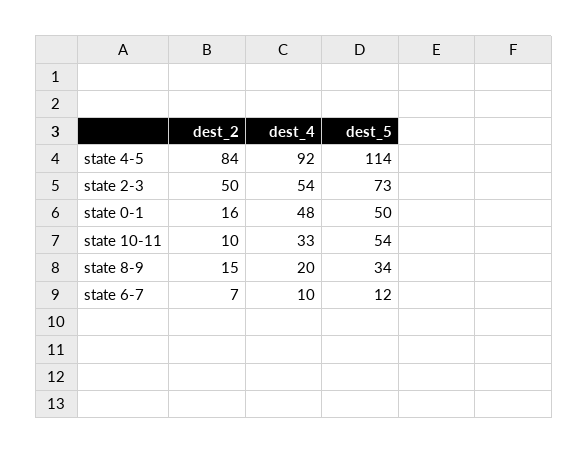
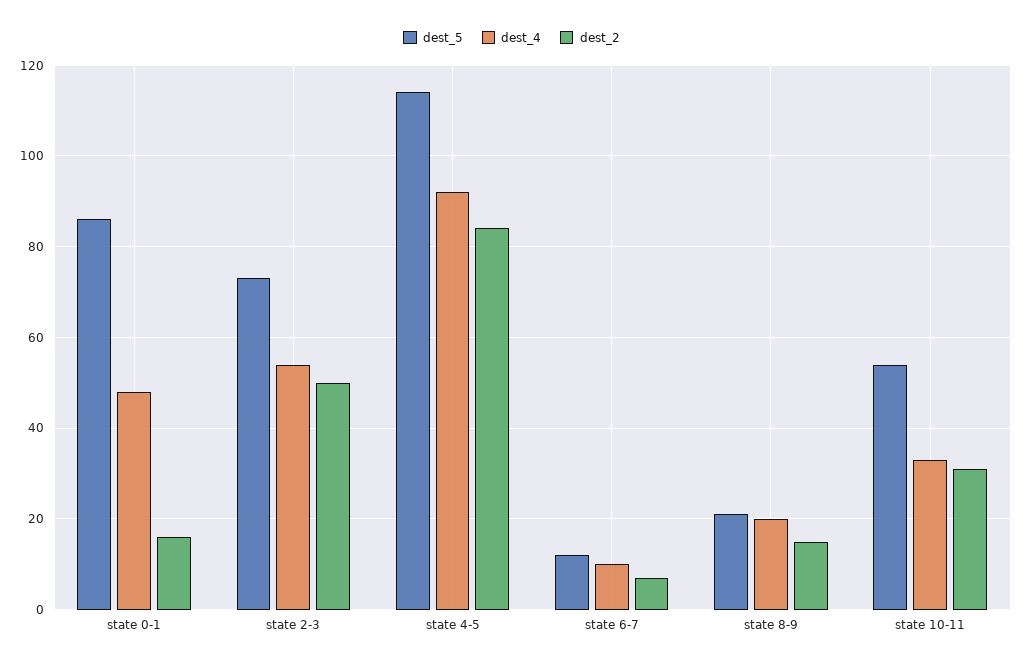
dest_5, state 0-1: 50 -> 85
dest_2, state 10-11: 10 -> 30
dest_5, state 8-9: 34 -> 20

